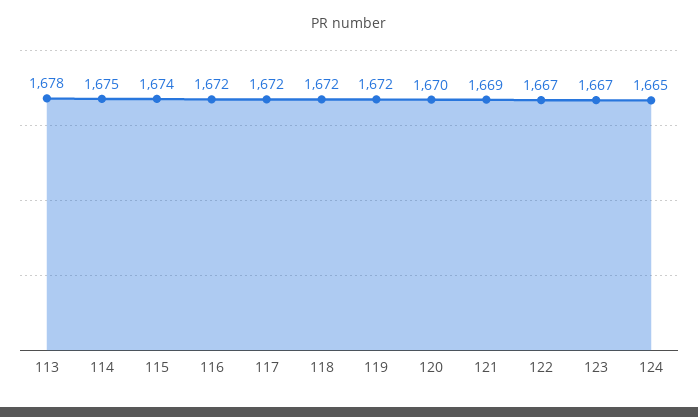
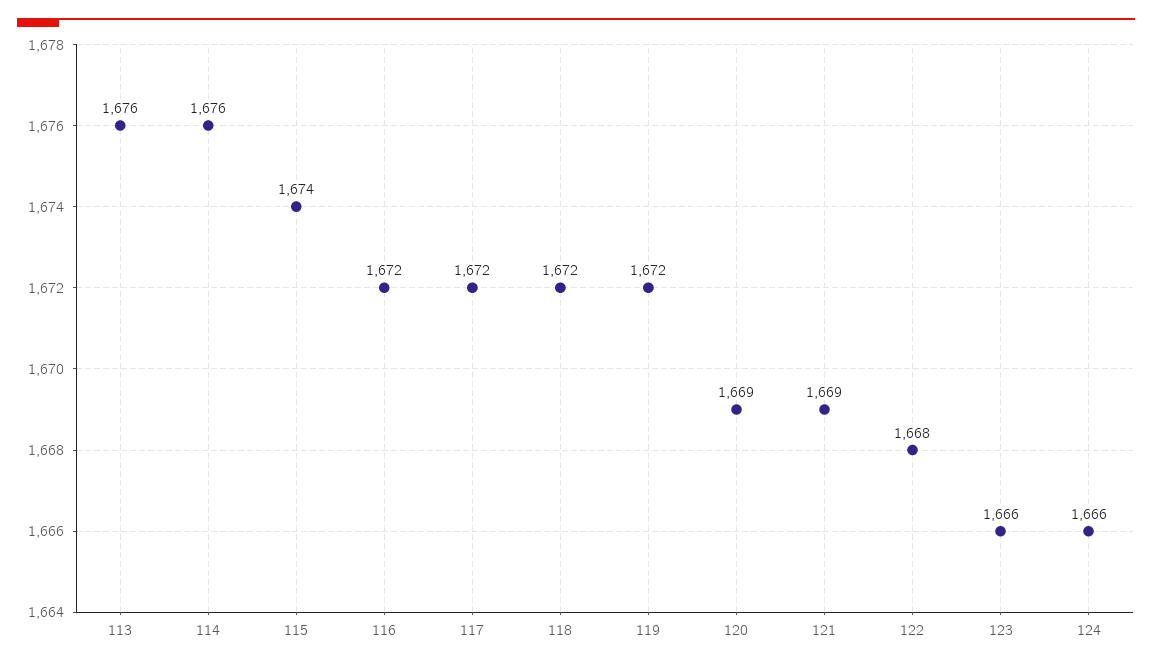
113: 1678 -> 1676
114: 1675 -> 1676
120: 1670 -> 1669
122: 1667 -> 1668
123: 1667 -> 1666
124: 1665 -> 1666

